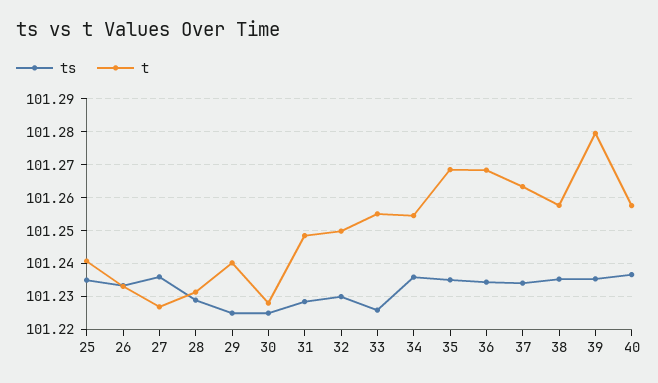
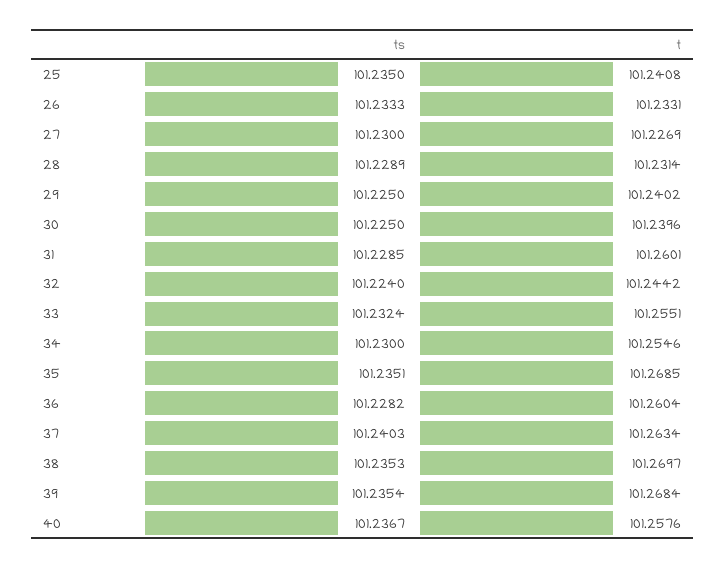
ts, 27: 101.236 -> 101.23
t, 30: 101.228 -> 101.2396
t, 31: 101.248 -> 101.2601
ts, 32: 101.23 -> 101.224
t, 32: 101.25 -> 101.2442
ts, 33: 101.226 -> 101.2324
ts, 34: 101.236 -> 101.23
ts, 36: 101.234 -> 101.2282
t, 36: 101.268 -> 101.2604
ts, 37: 101.234 -> 101.2403
t, 38: 101.258 -> 101.2697
t, 39: 101.28 -> 101.2684

